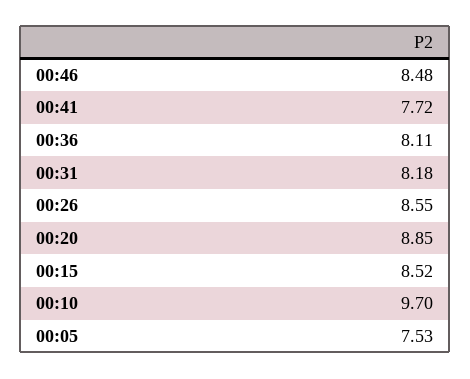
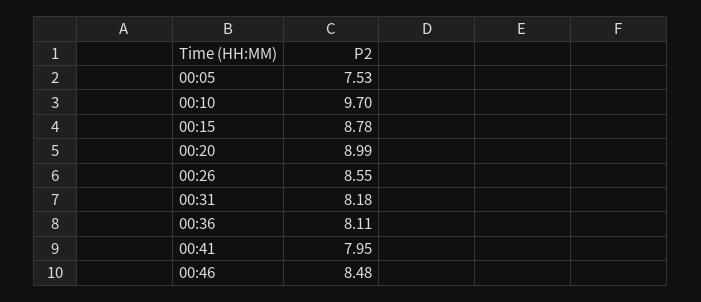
00:41: 7.72 -> 7.95
00:20: 8.85 -> 8.99
00:15: 8.52 -> 8.78

